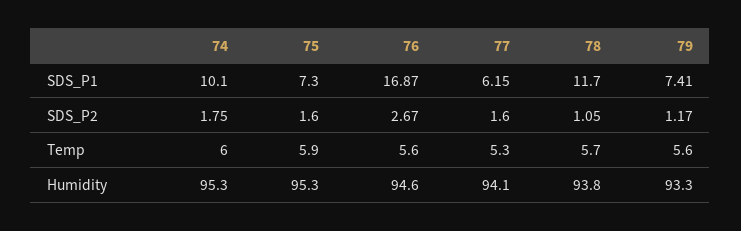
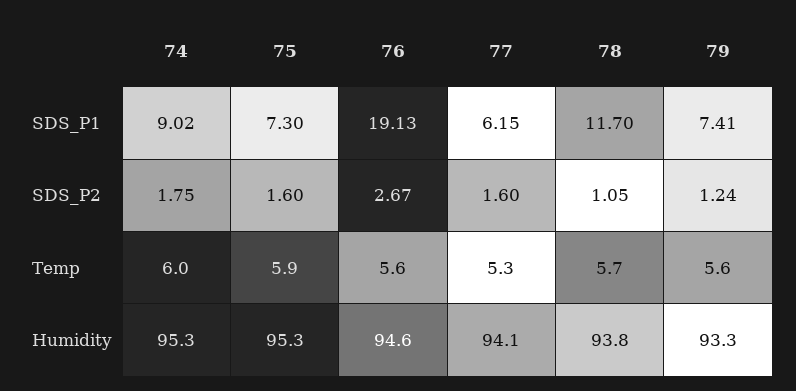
74, SDS_P1: 10.1 -> 9.02
76, SDS_P1: 16.87 -> 19.13
79, SDS_P2: 1.17 -> 1.24

